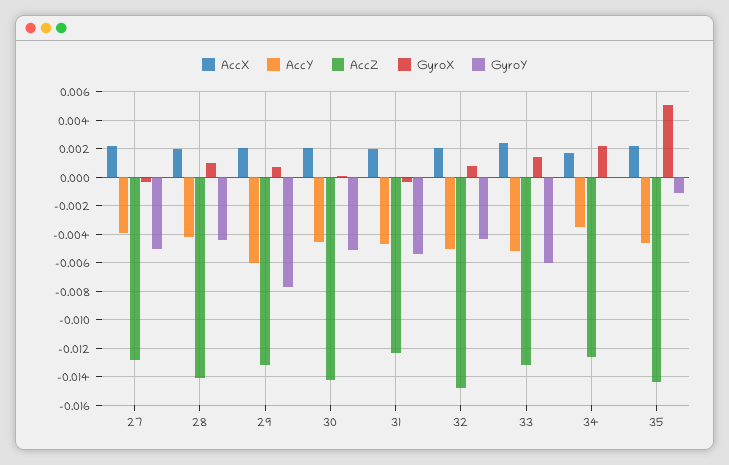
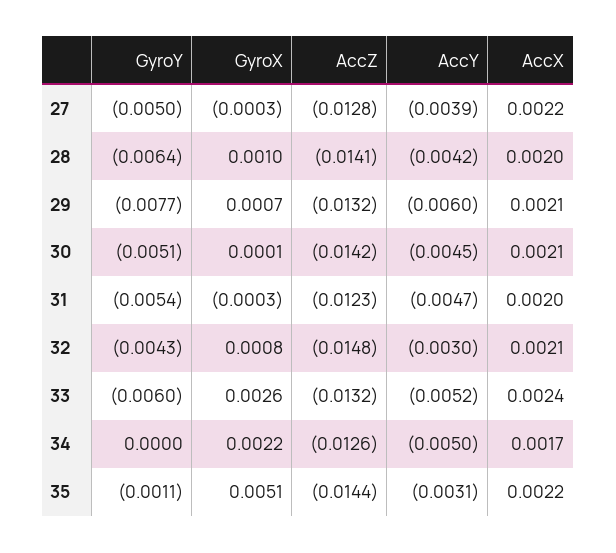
GyroY, 28: -0.0045 -> -0.0064
AccY, 32: -0.005 -> -0.003
GyroX, 33: 0.0015 -> 0.0026
AccY, 34: -0.0035 -> -0.005
AccY, 35: -0.0045 -> -0.0031

